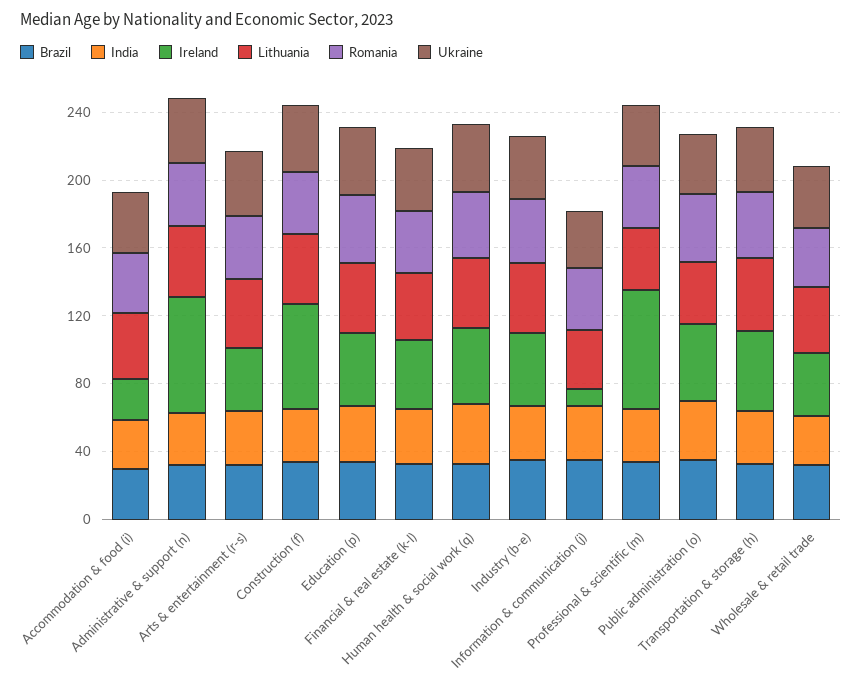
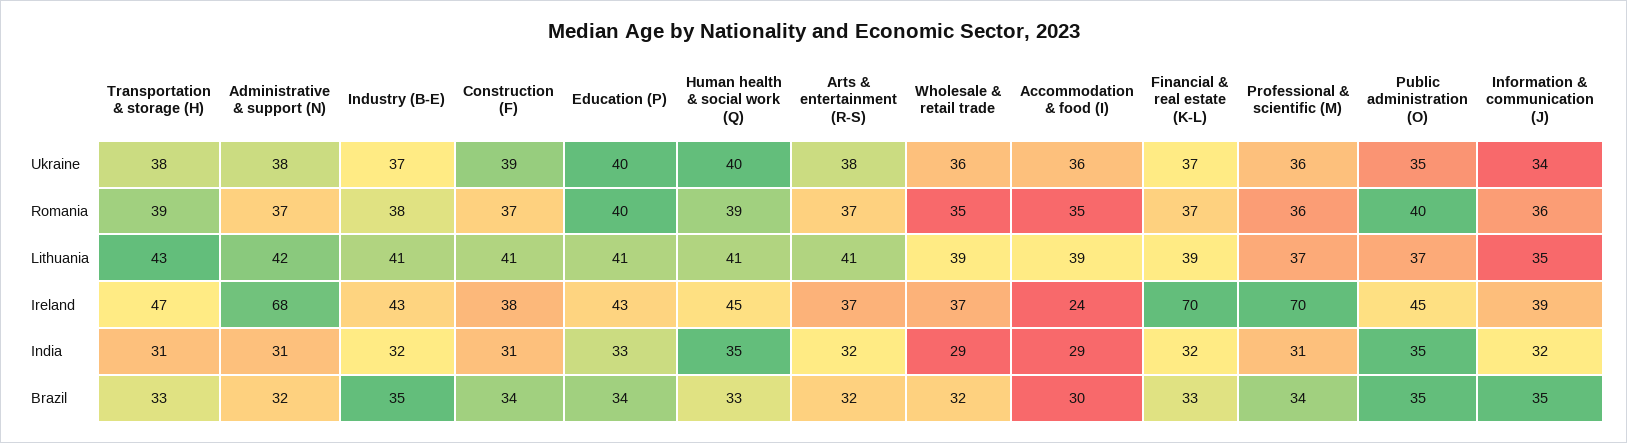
Ireland, Construction (f): 60 -> 38
Ireland, Financial & real estate (k-l): 40 -> 70
Ireland, Information & communication (j): 10 -> 39

